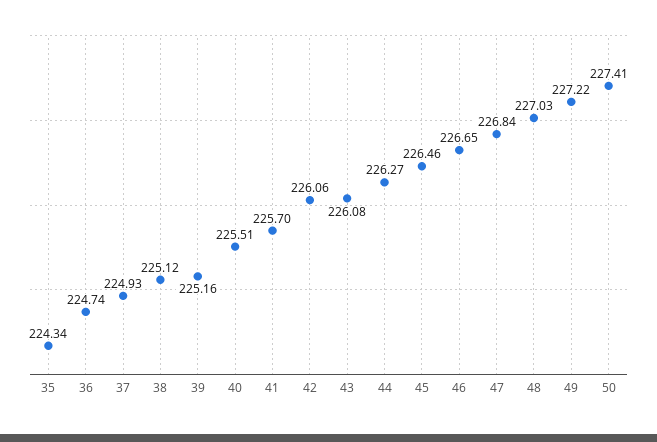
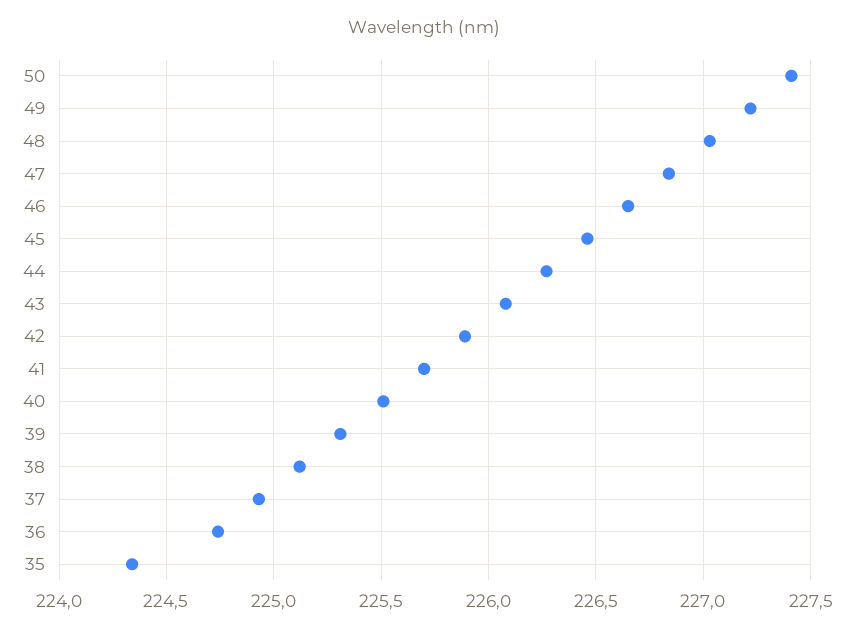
39: 225.16 -> 225.3
42: 226.06 -> 225.9

